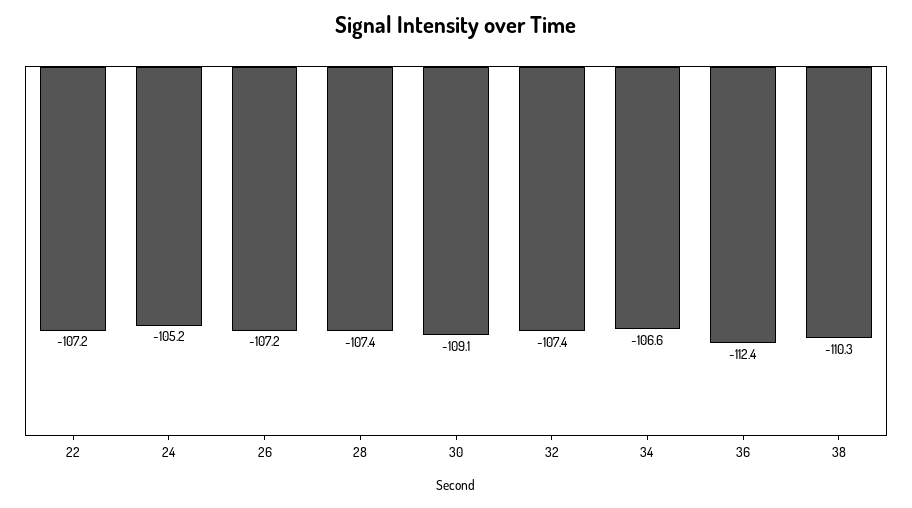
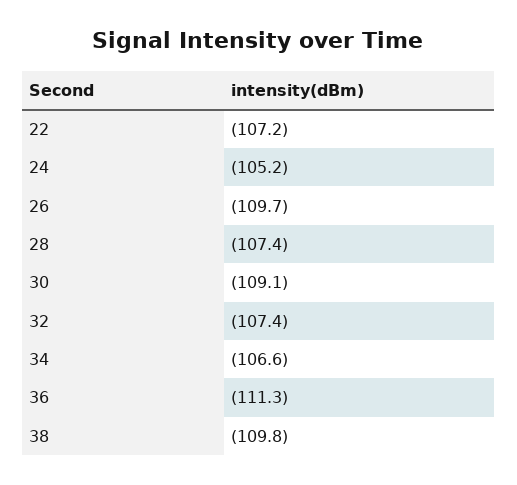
26: -107.2 -> -109.7
36: -112.4 -> -111.3
38: -110.3 -> -109.8

